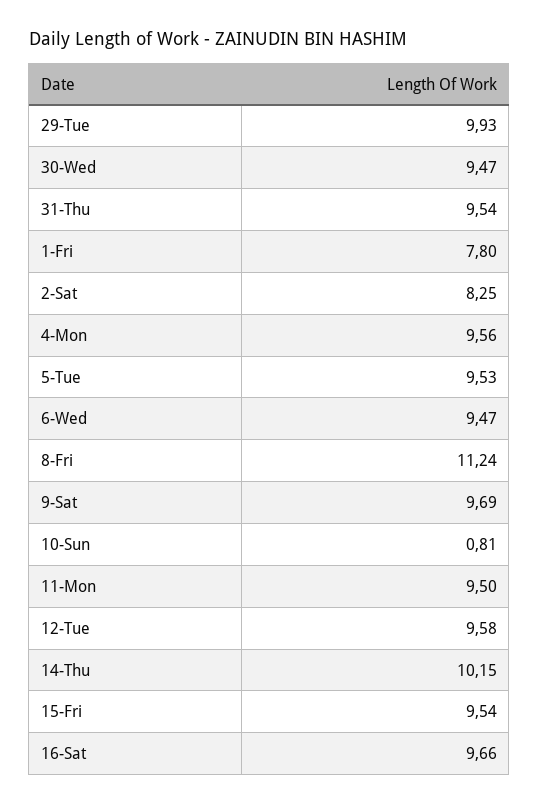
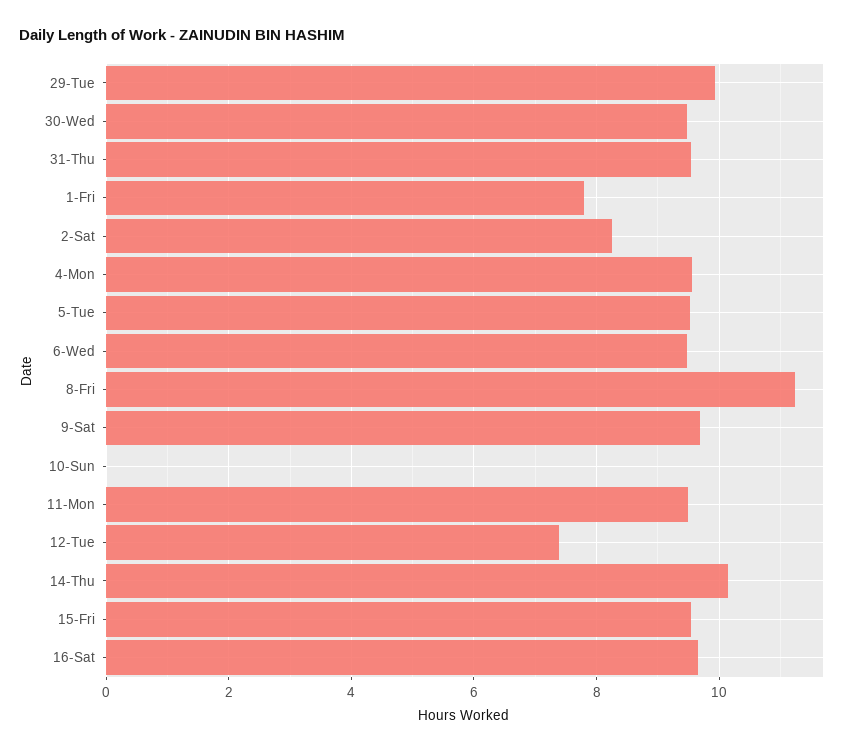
10-Sun: 0.81 -> 0
12-Tue: 9.58 -> 7.4

